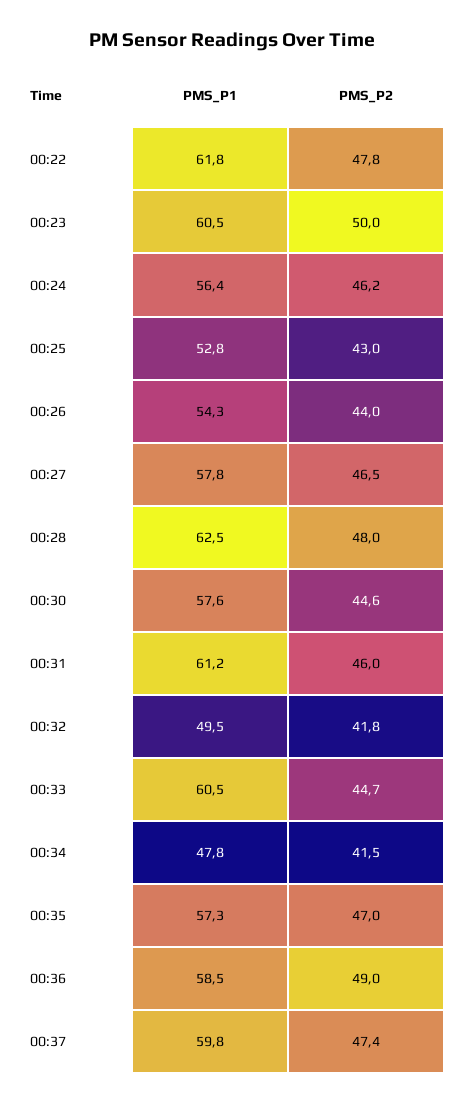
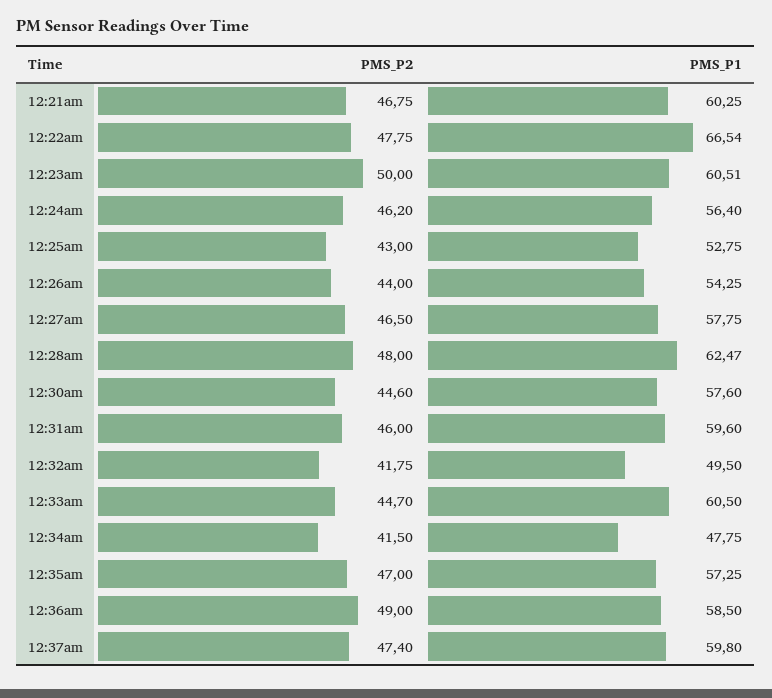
PMS_P1, 00:22: 61.8 -> 66.54
PMS_P1, 00:31: 61.2 -> 59.6
PMS_P2, 12:21am: none -> 46.75
PMS_P1, 12:21am: none -> 60.25

